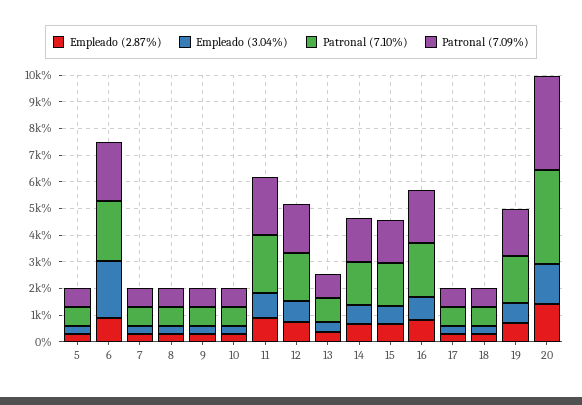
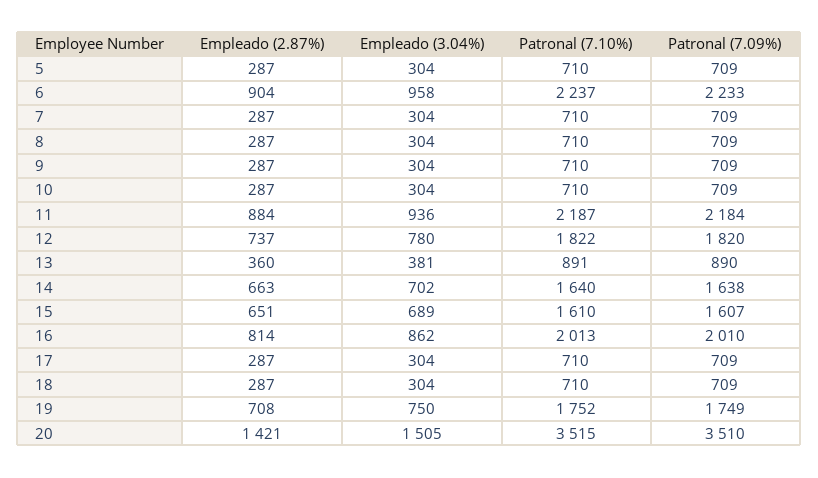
Empleado (3.04%), 6: 2000 -> 958

